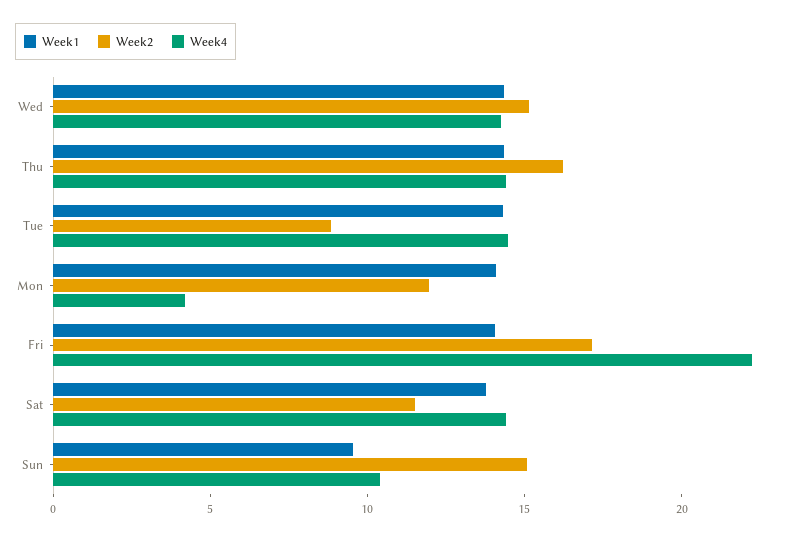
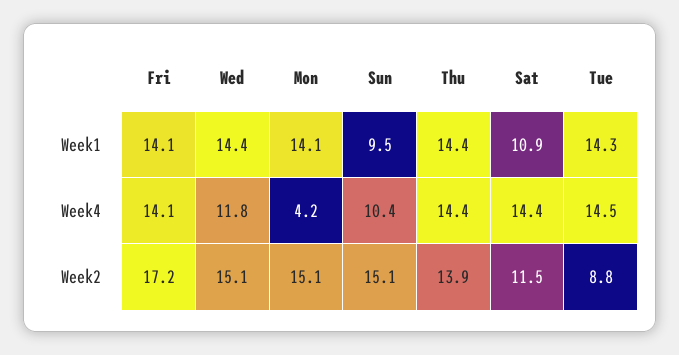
Week4, Wed: 14 -> 11.8
Week2, Thu: 16 -> 13.9
Week2, Mon: 12 -> 15.1
Week4, Fri: 22 -> 14.1
Week1, Sat: 14 -> 10.9

